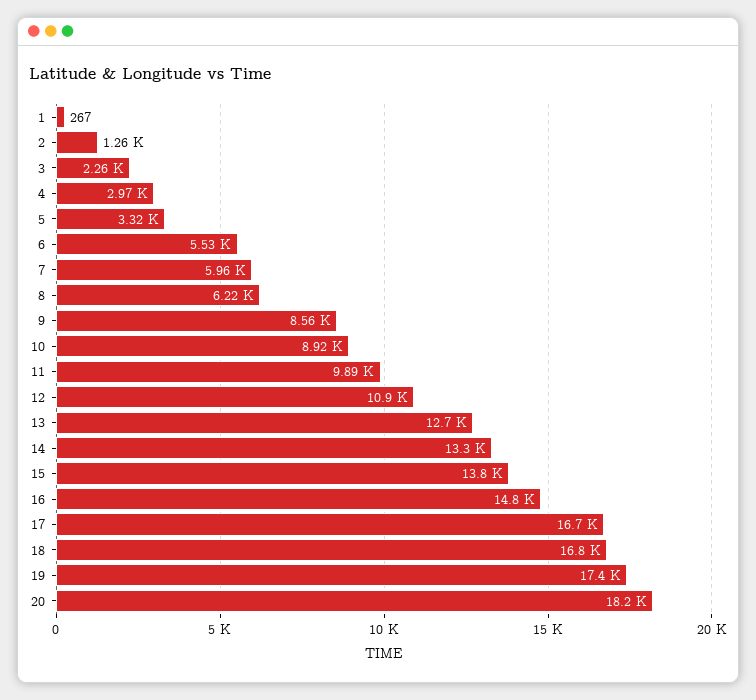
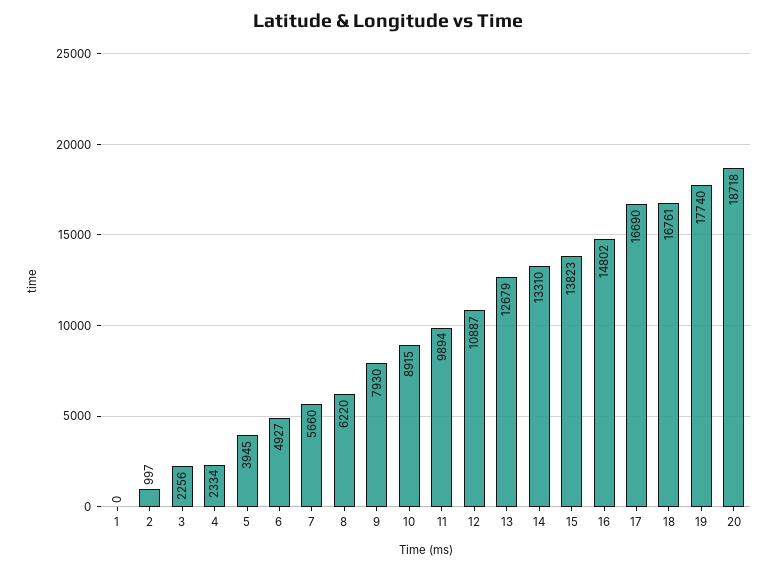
1: 267 -> 0
2: 1260 -> 997
4: 2970 -> 2334
5: 3320 -> 3945
6: 5530 -> 4927
7: 5960 -> 5660
9: 8560 -> 7930
19: 17400 -> 17740
20: 18200 -> 18718

